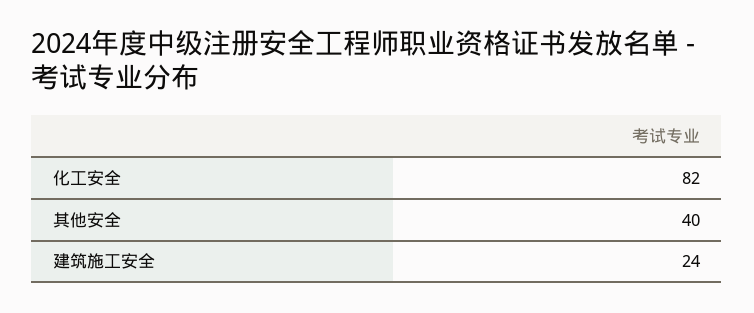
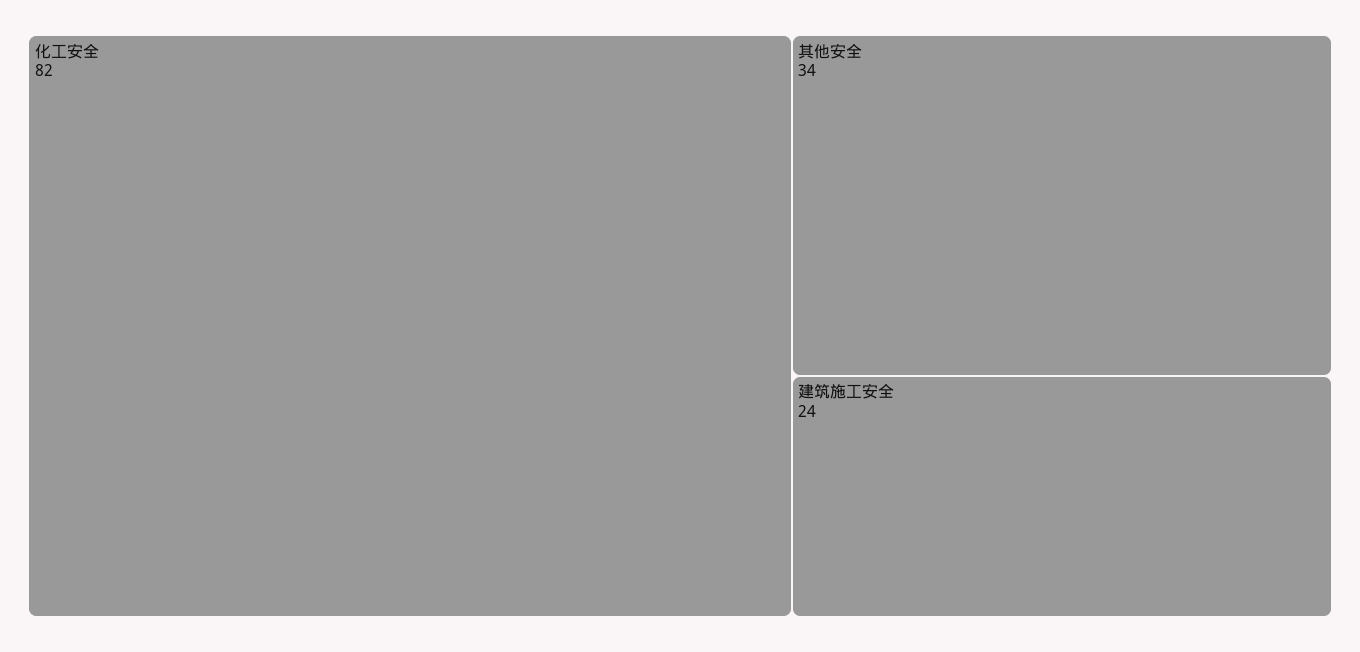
其他安全: 40 -> 34

